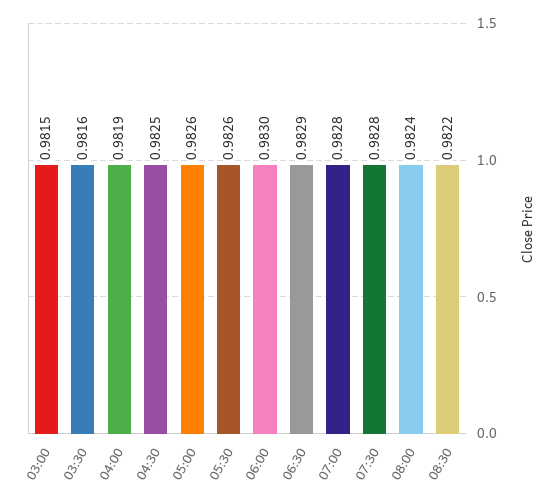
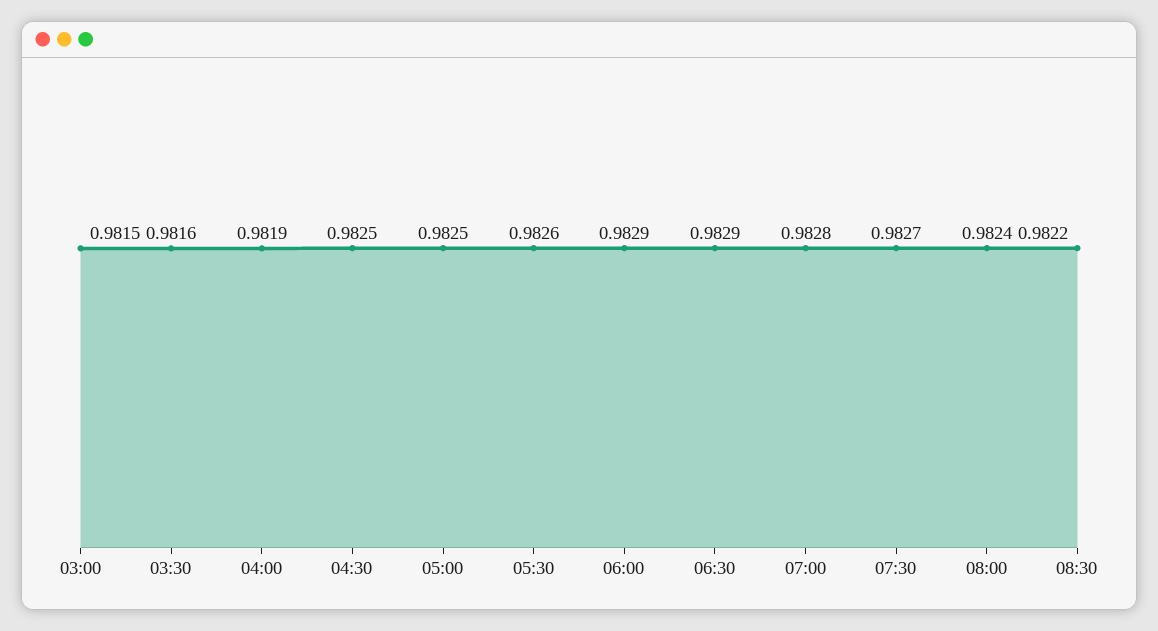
05:00: 0.9826 -> 0.9825
06:00: 0.983 -> 0.9829
07:30: 0.9828 -> 0.9827

